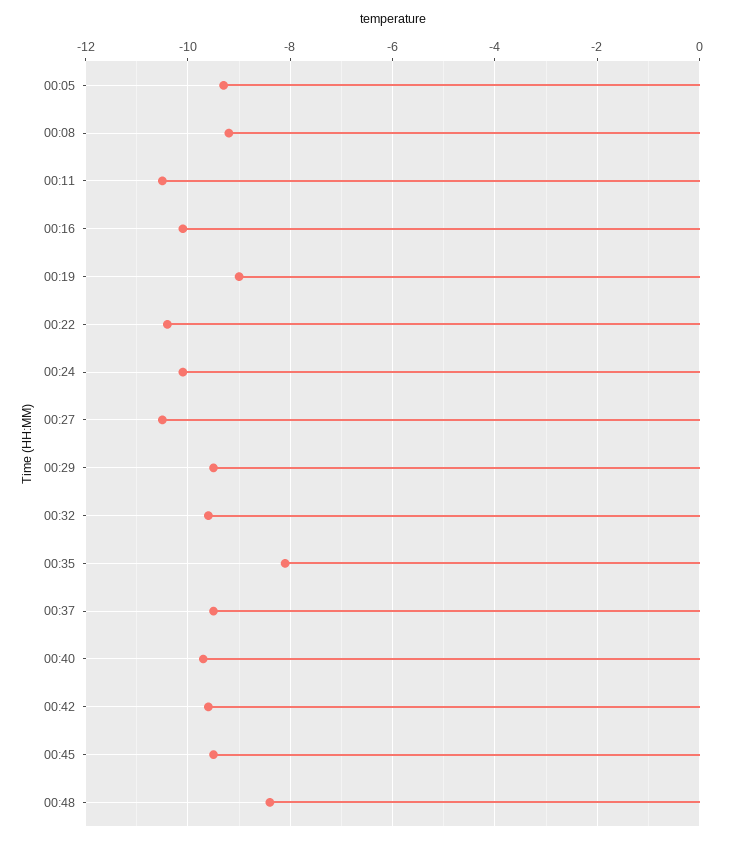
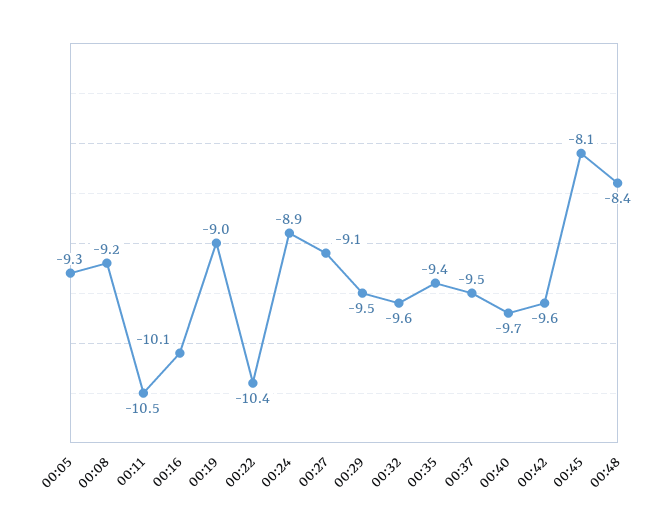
00:24: -10 -> -8.9
00:27: -10.5 -> -9.1
00:35: -8 -> -9.4
00:45: -9.5 -> -8.1

